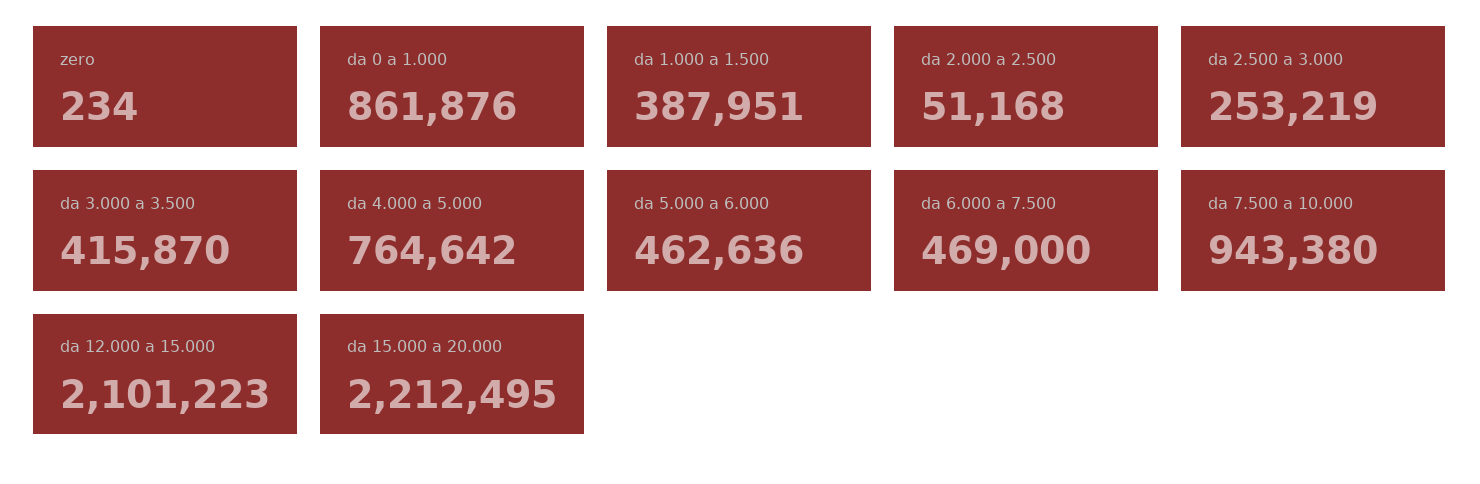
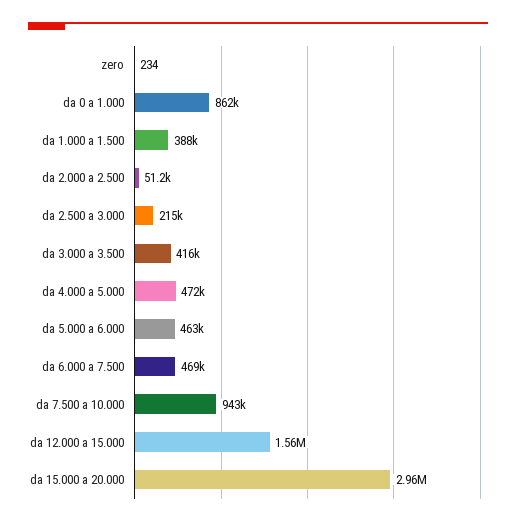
da 2.500 a 3.000: 253219 -> 215000
da 4.000 a 5.000: 764642 -> 472000
da 12.000 a 15.000: 2101223 -> 1560000
da 15.000 a 20.000: 2212495 -> 2960000

